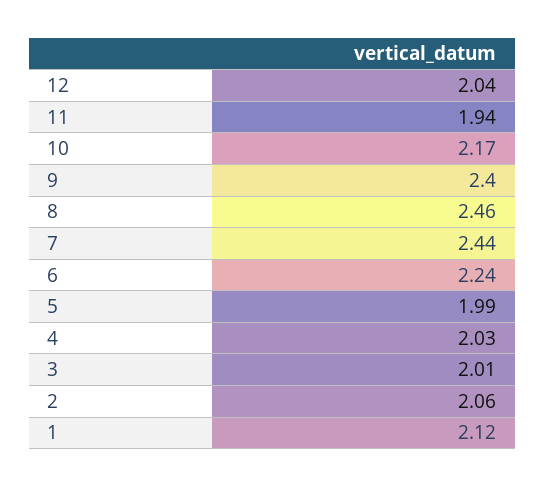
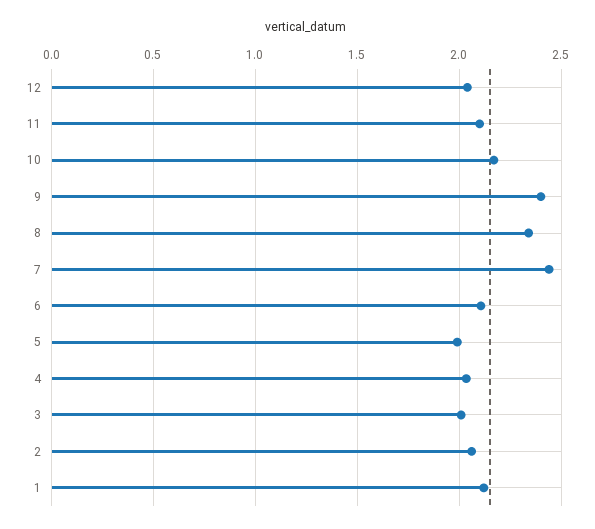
11: 1.94 -> 2.1
8: 2.46 -> 2.35
6: 2.24 -> 2.1

